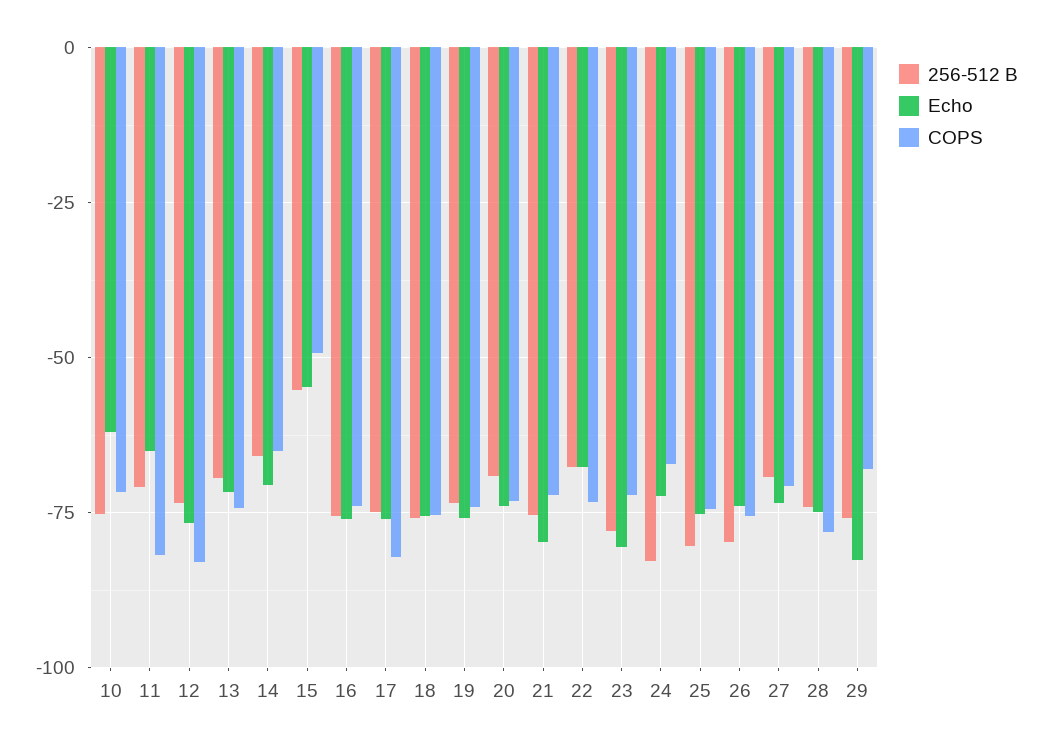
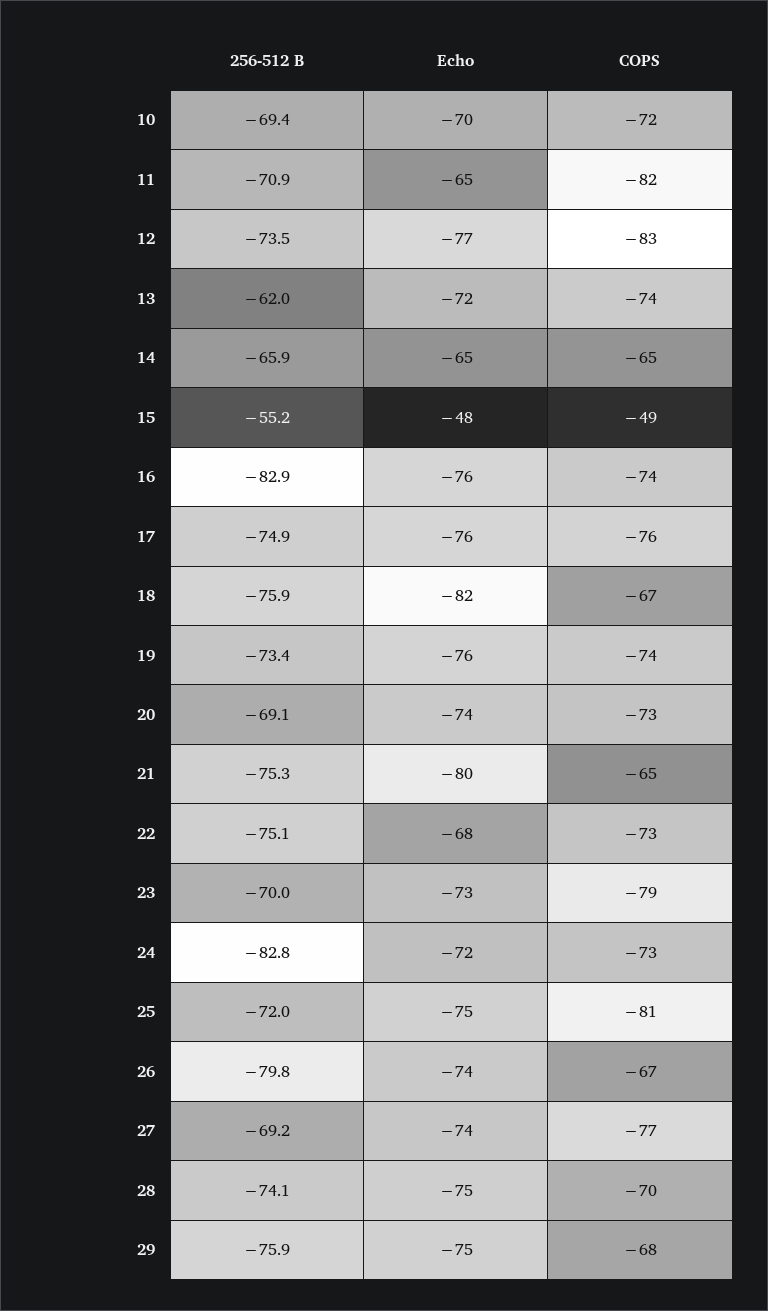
256-512 B, 10: -75 -> -69.4
Echo, 10: -62.5 -> -70
256-512 B, 13: -70 -> -62
Echo, 14: -70 -> -65
Echo, 15: -55 -> -48
256-512 B, 16: -75 -> -82.9
COPS, 17: -82.5 -> -76
Echo, 18: -75 -> -82
COPS, 18: -75 -> -67
COPS, 21: -72.5 -> -65
256-512 B, 22: -67.5 -> -75.1
256-512 B, 23: -77.5 -> -70
Echo, 23: -80 -> -73
COPS, 23: -72.5 -> -79
COPS, 24: -67.5 -> -73
256-512 B, 25: -80 -> -72
COPS, 25: -75 -> -81
COPS, 26: -75 -> -67
COPS, 27: -70 -> -77
COPS, 28: -77.5 -> -70
Echo, 29: -82.5 -> -75

